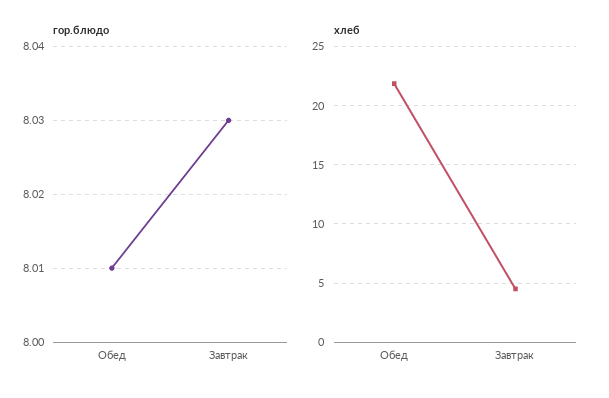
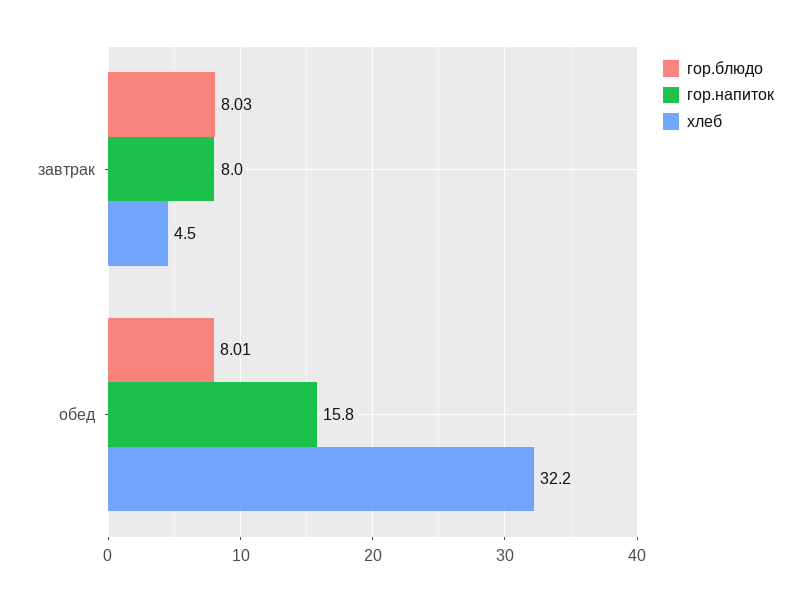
хлеб, Обед: 22 -> 32.2
гор.напиток, Завтрак: none -> 8
гор.напиток, Обед: none -> 15.8

